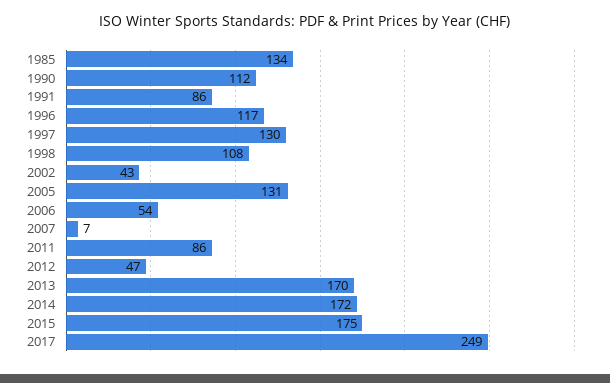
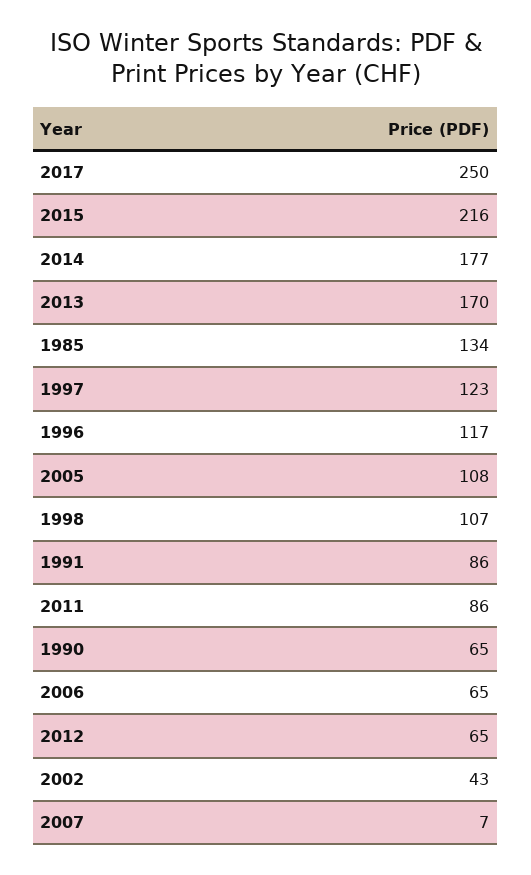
1990: 112 -> 65
1997: 130 -> 123
1998: 108 -> 107
2005: 131 -> 108
2006: 54 -> 65
2012: 47 -> 65
2014: 172 -> 177
2015: 175 -> 216
2017: 249 -> 250

